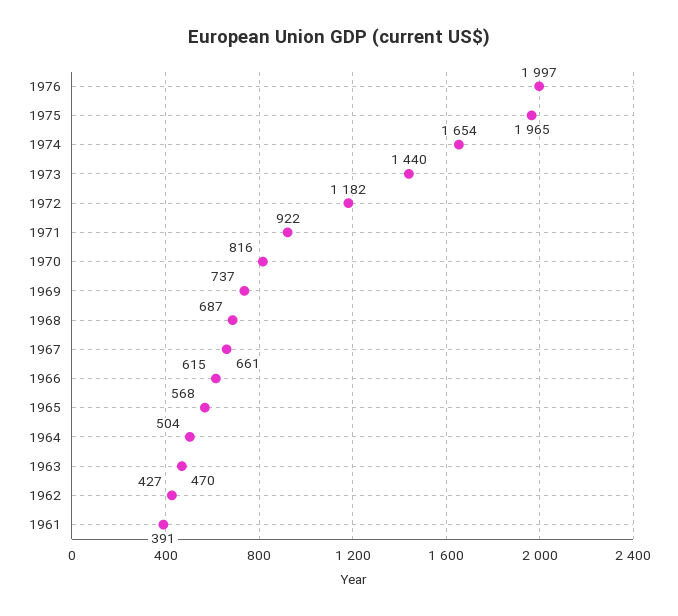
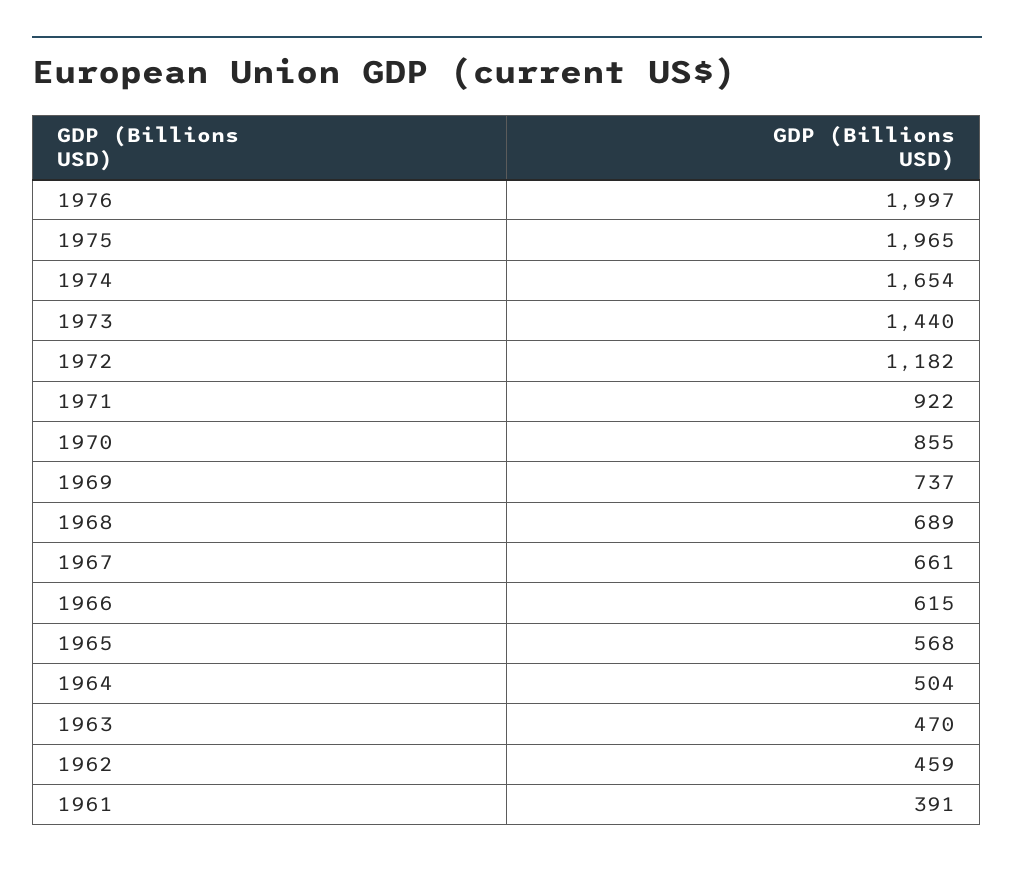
1970: 816 -> 855
1968: 687 -> 689
1962: 427 -> 459

